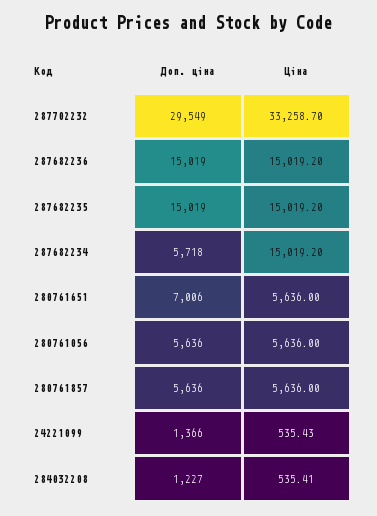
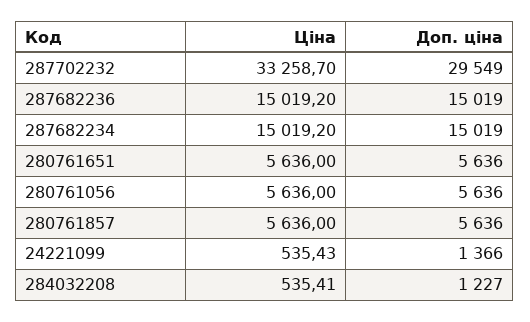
Доп. ціна, 287682235: 15019 -> none
Ціна, 287682235: 15019.2 -> none
Доп. ціна, 287682234: 5718 -> 15019
Доп. ціна, 280761651: 7006 -> 5636

